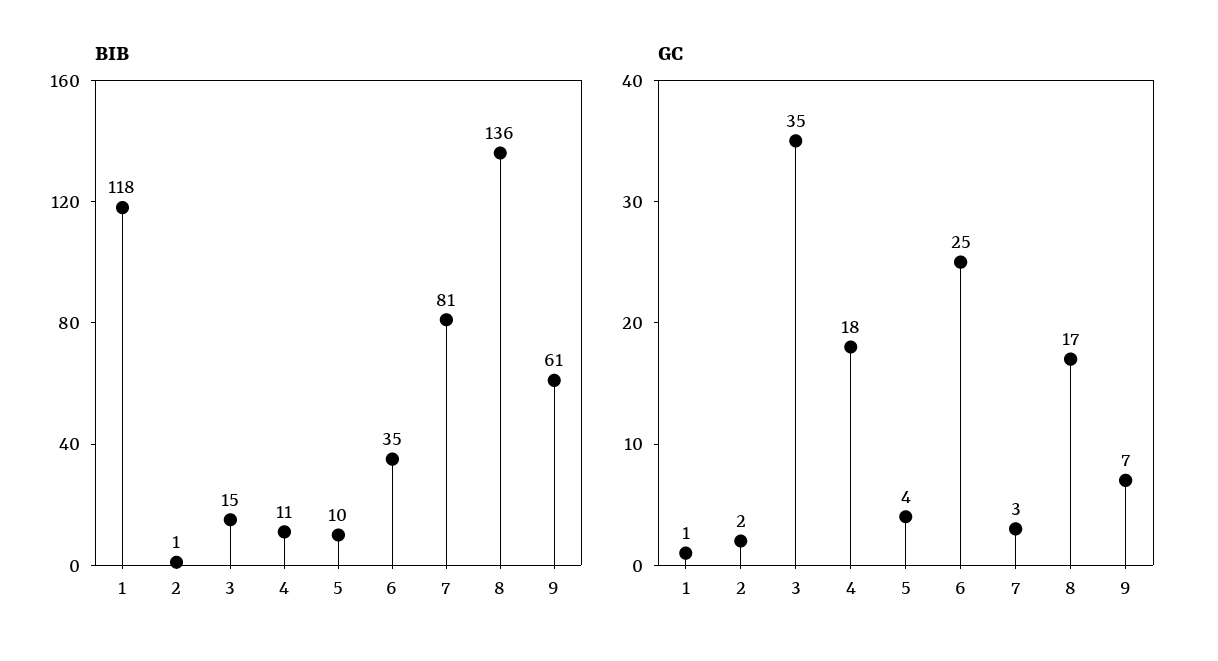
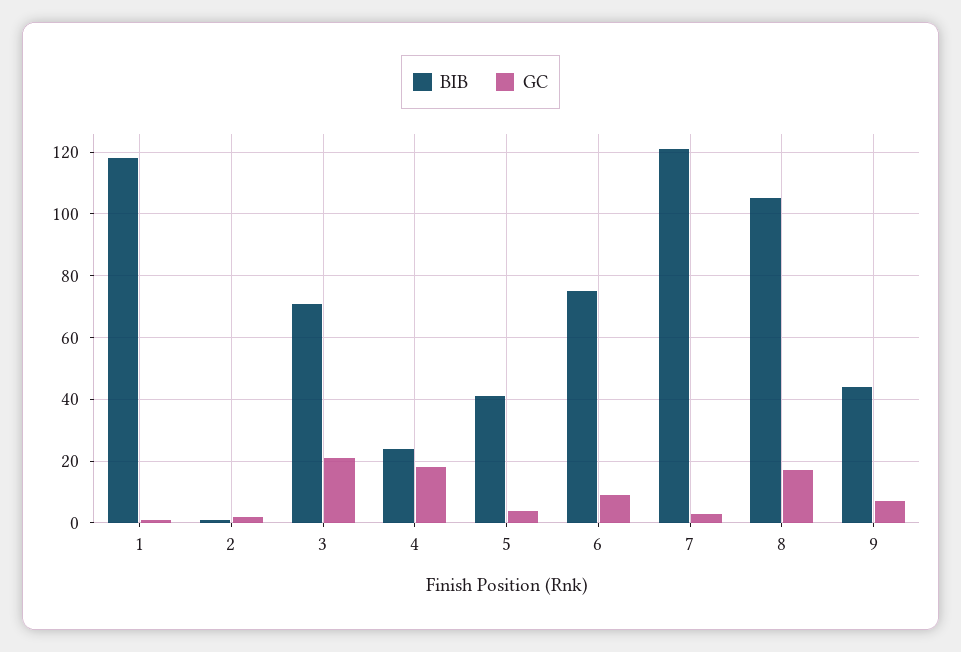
BIB, 3: 15 -> 70
BIB, 4: 11 -> 25
BIB, 5: 10 -> 40
BIB, 6: 35 -> 75
BIB, 7: 81 -> 120
BIB, 8: 136 -> 105
BIB, 9: 61 -> 45
GC, 3: 35 -> 20
GC, 6: 25 -> 10

